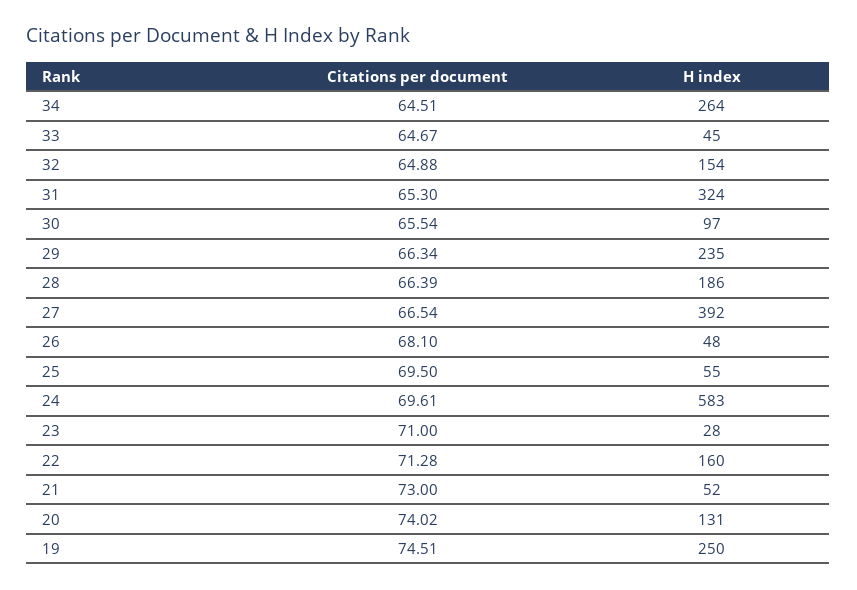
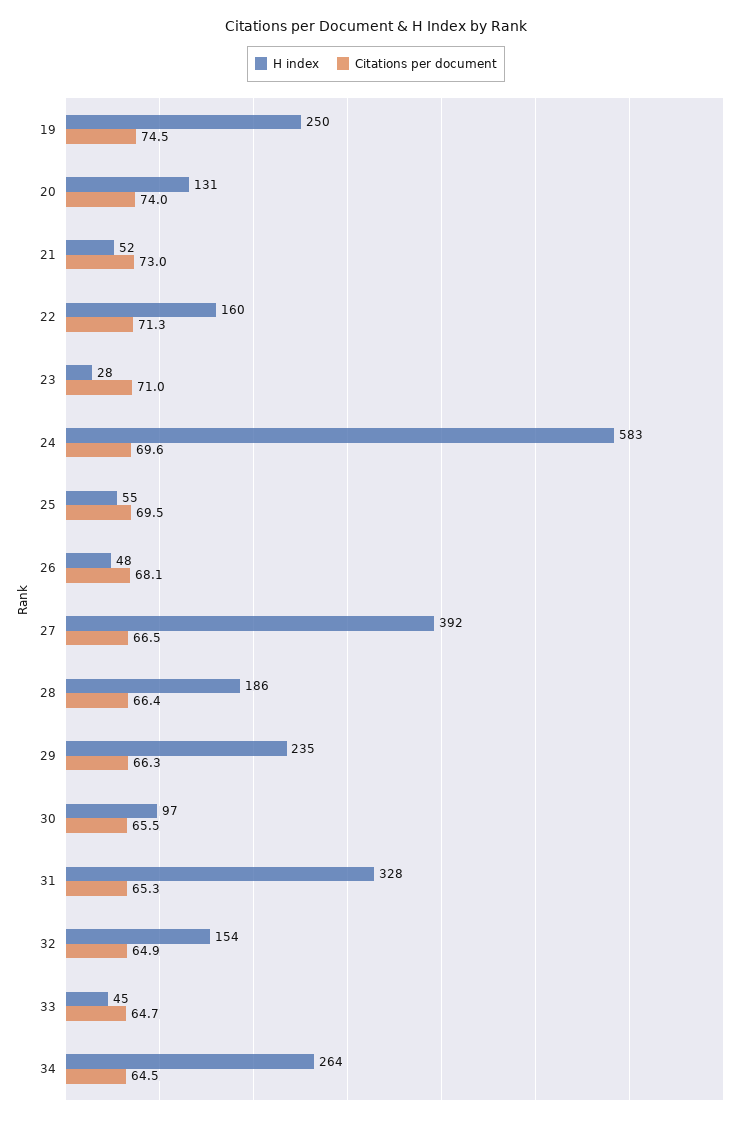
H index, 31: 324 -> 328

